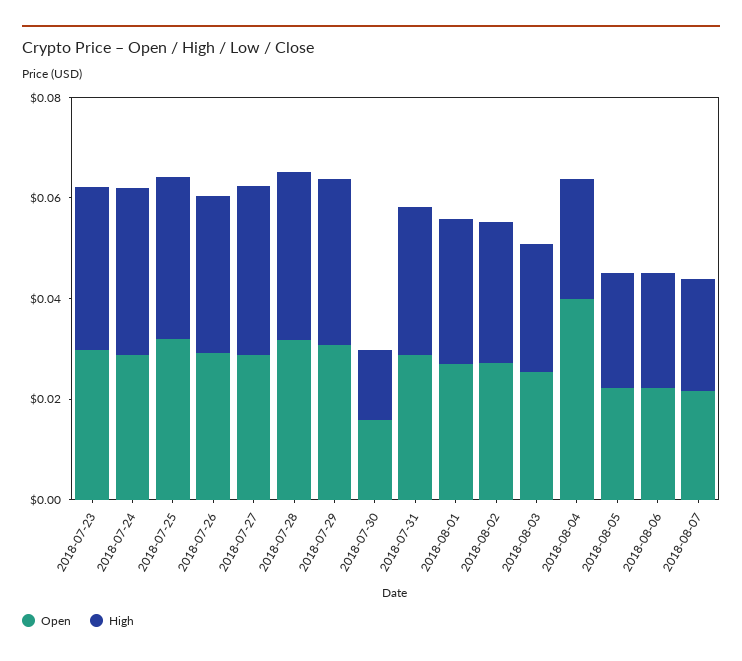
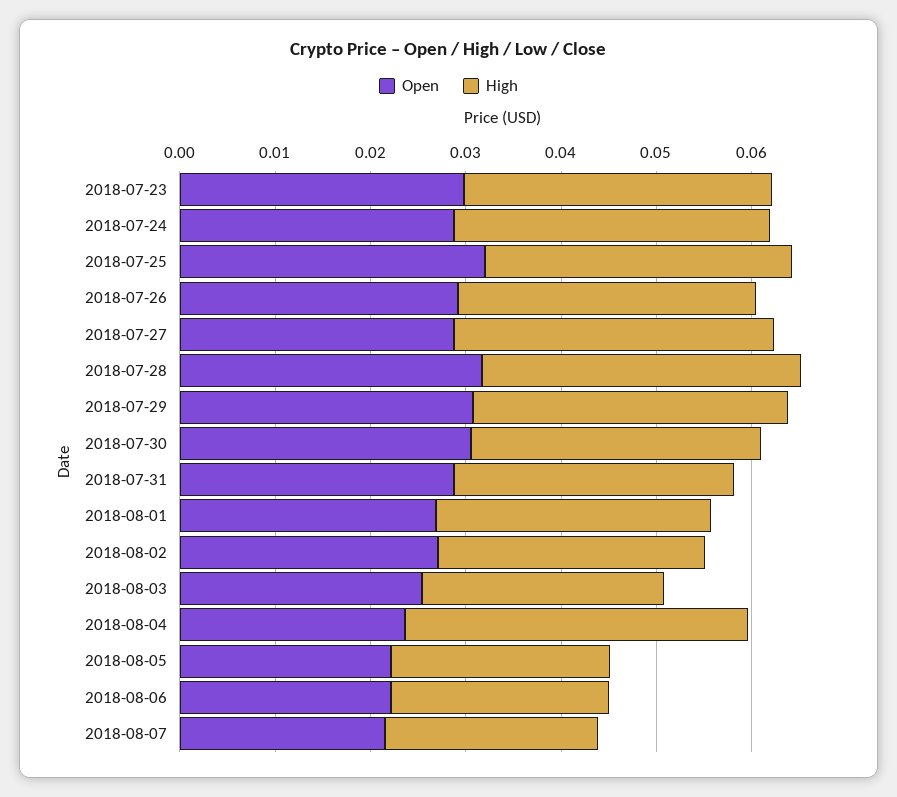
Open, 2018-07-30: 0.015 -> 0.03
High, 2018-07-30: 0.015 -> 0.03
Open, 2018-08-04: 0.04 -> 0.024
High, 2018-08-04: 0.025 -> 0.036

